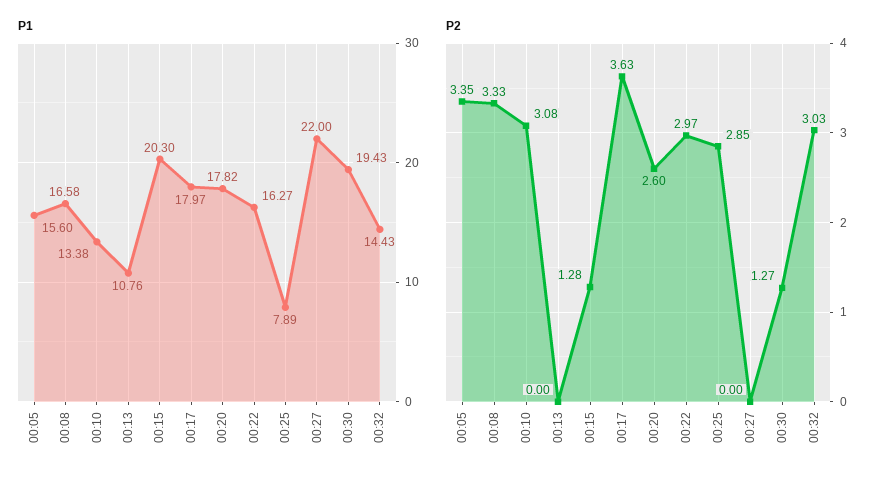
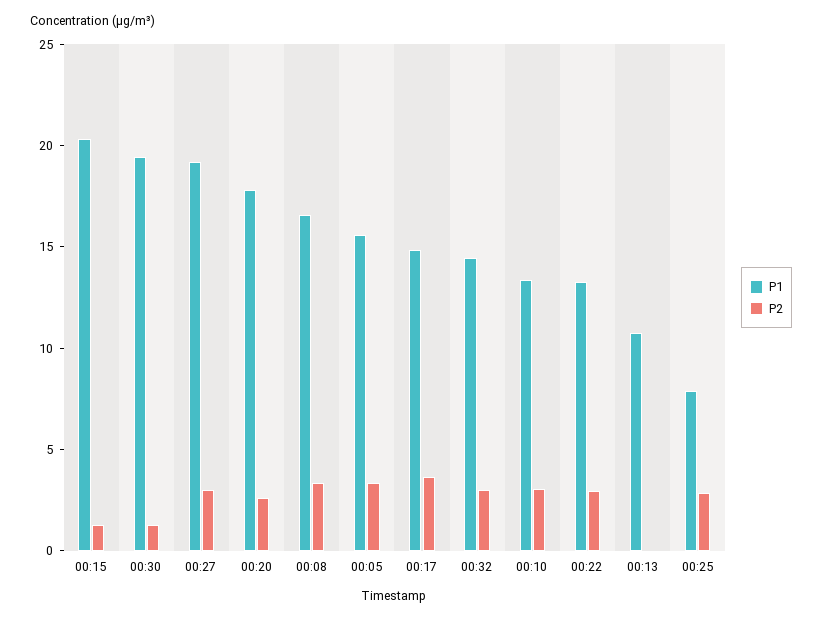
P1, 00:17: 17.97 -> 15
P1, 00:22: 16.27 -> 13
P1, 00:27: 22 -> 19
P2, 00:27: 0 -> 3

